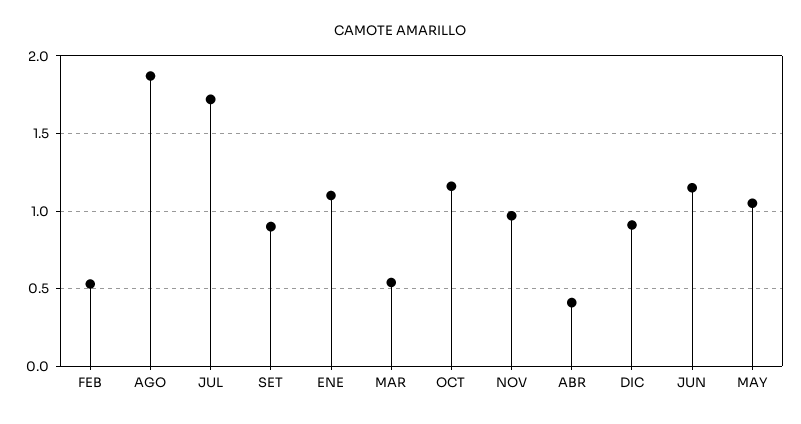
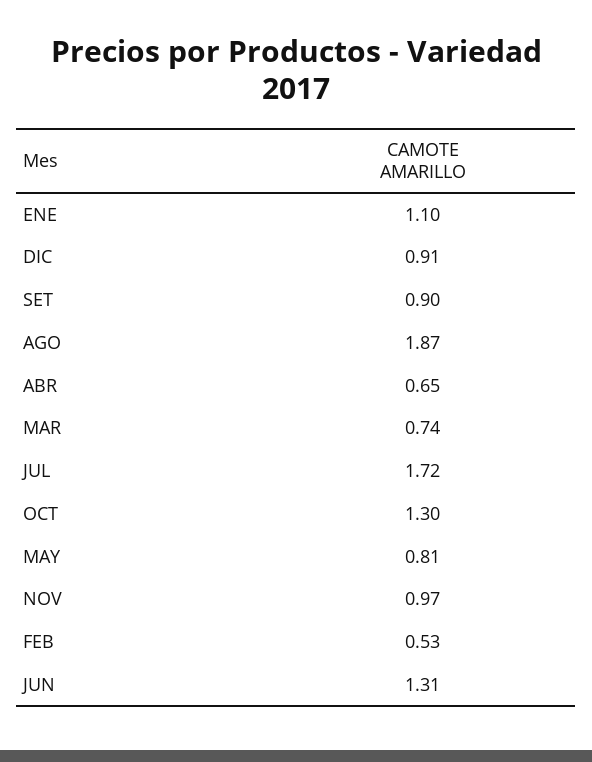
MAR: 0.55 -> 0.74
OCT: 1.15 -> 1.3
ABR: 0.4 -> 0.65
JUN: 1.15 -> 1.31
MAY: 1.05 -> 0.81

